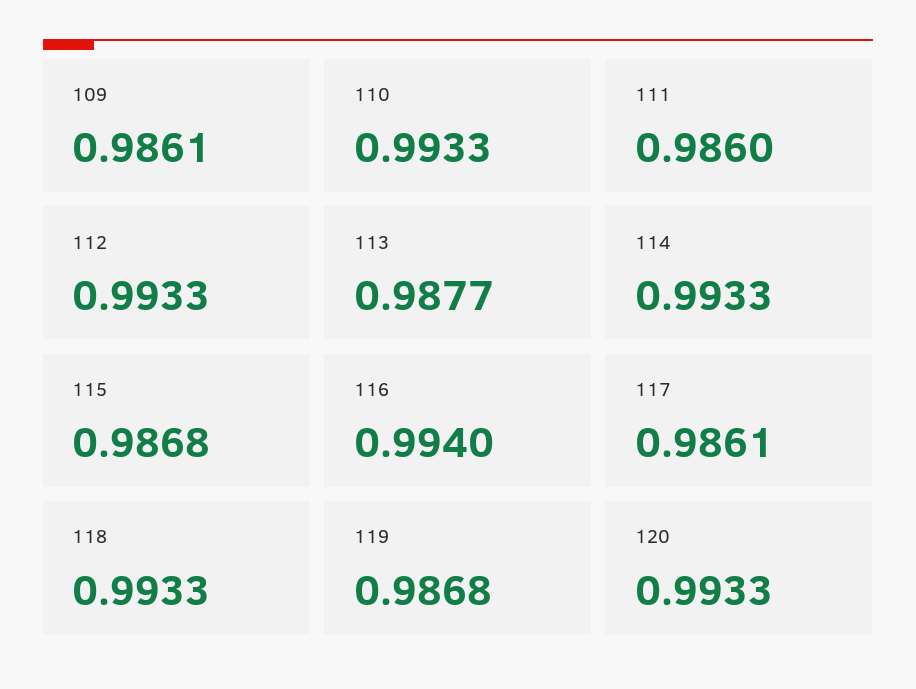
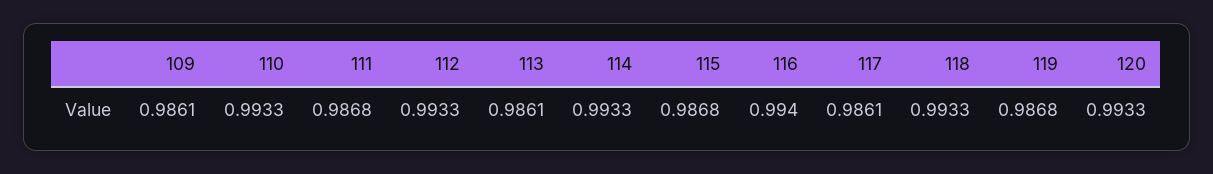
111: 0.986 -> 0.9868
113: 0.9877 -> 0.9861

